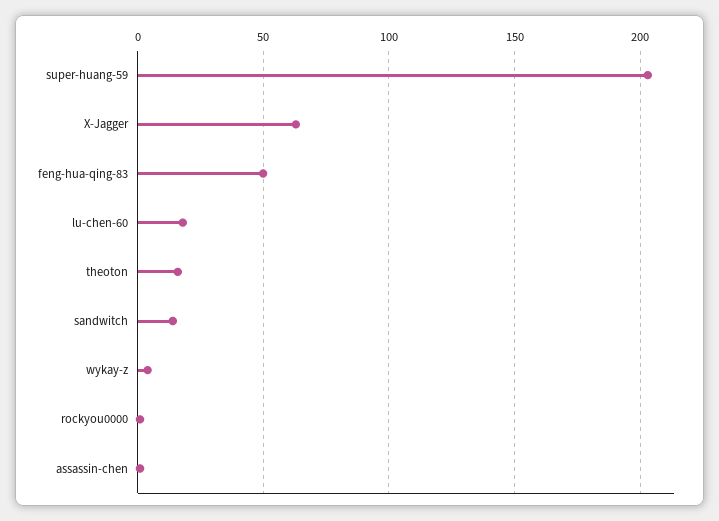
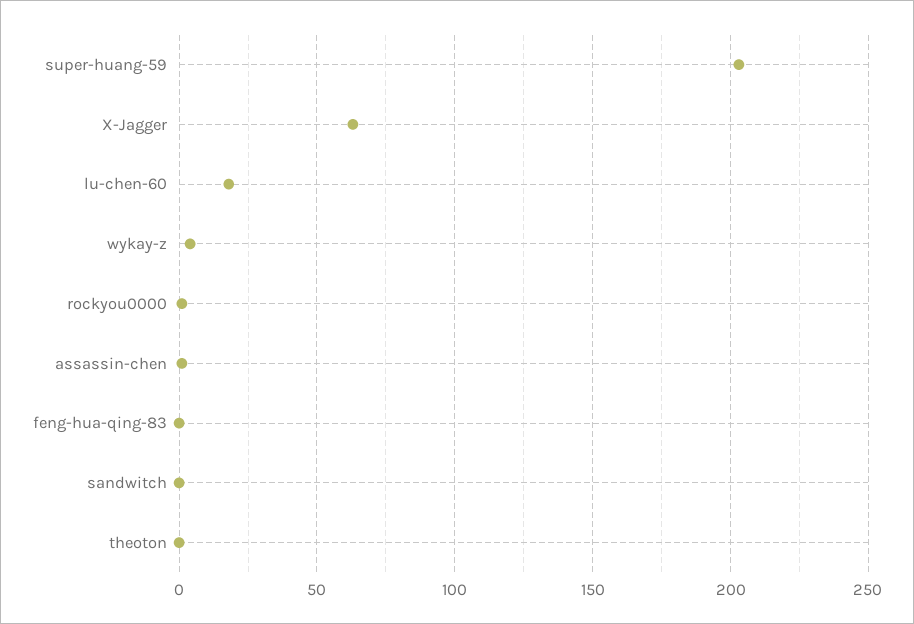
feng-hua-qing-83: 50 -> 0
theoton: 15 -> 0
sandwitch: 15 -> 0

